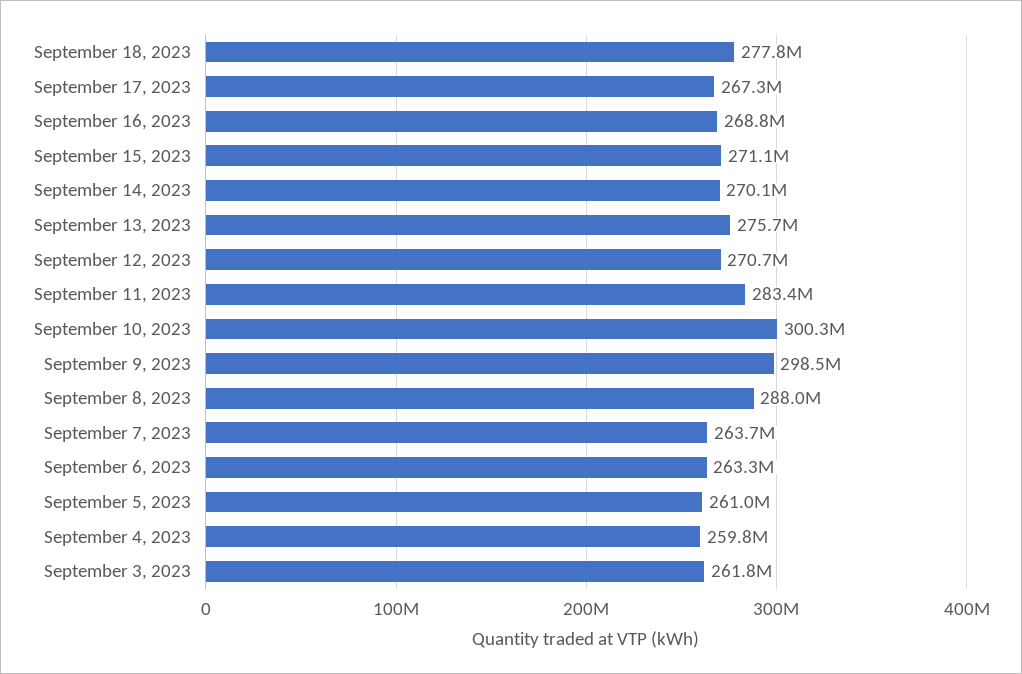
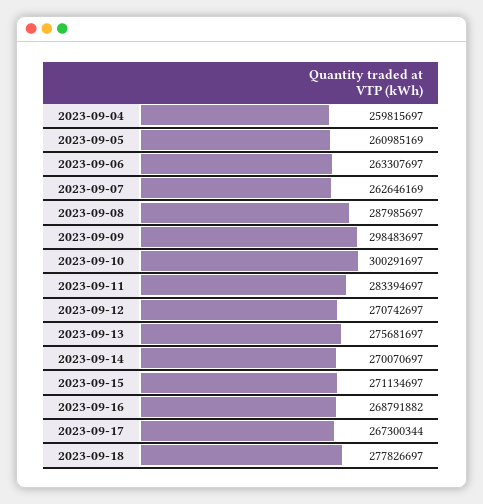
September 7, 2023: 263700000 -> 262646169
September 3, 2023: 261800000 -> none

